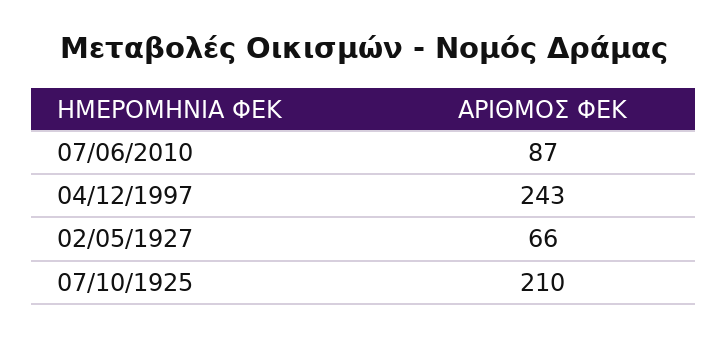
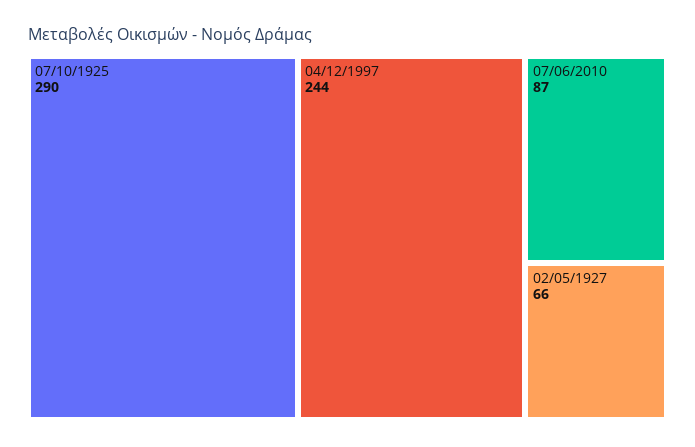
04/12/1997: 243 -> 244
07/10/1925: 210 -> 290

